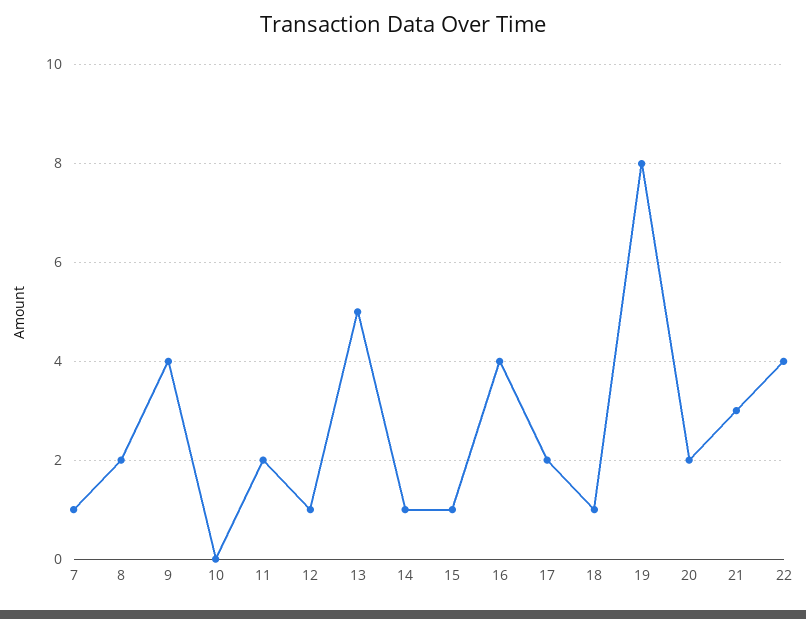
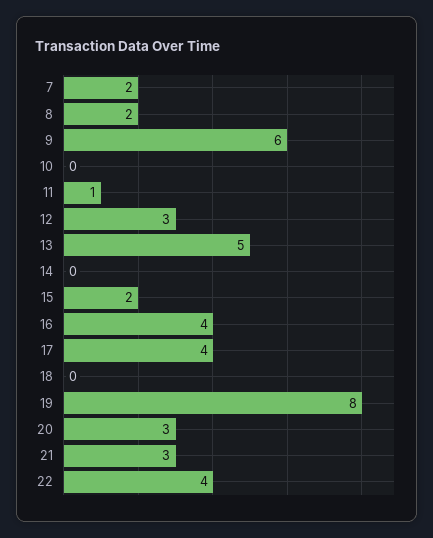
7: 1 -> 2
9: 4 -> 6
11: 2 -> 1
12: 1 -> 3
14: 1 -> 0
15: 1 -> 2
17: 2 -> 4
18: 1 -> 0
20: 2 -> 3

